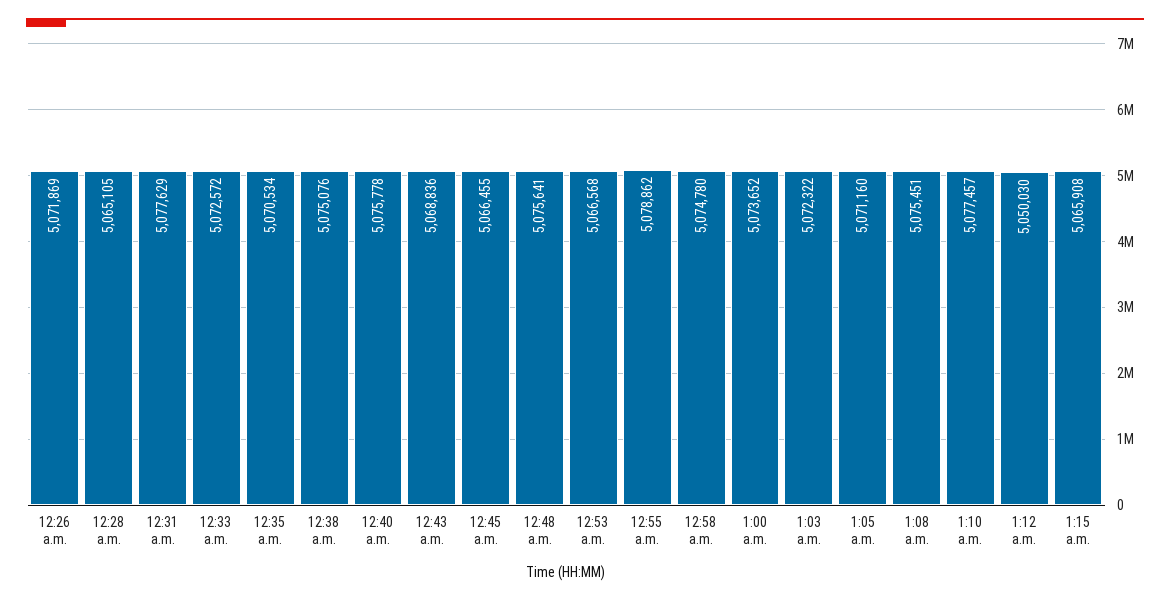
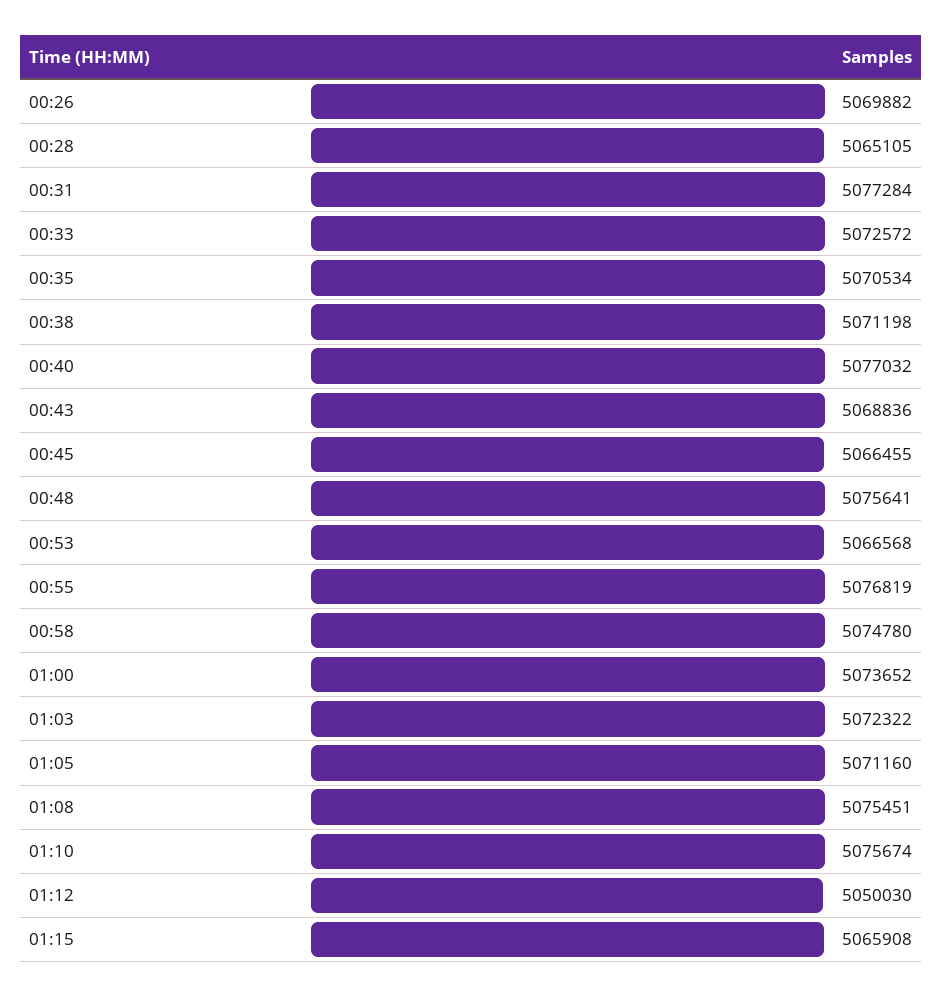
12:26 a.m.: 5071869 -> 5069882
12:31 a.m.: 5077629 -> 5077284
12:38 a.m.: 5075076 -> 5071198
12:40 a.m.: 5075778 -> 5077032
12:55 a.m.: 5078862 -> 5076819
1:10 a.m.: 5077457 -> 5075674

